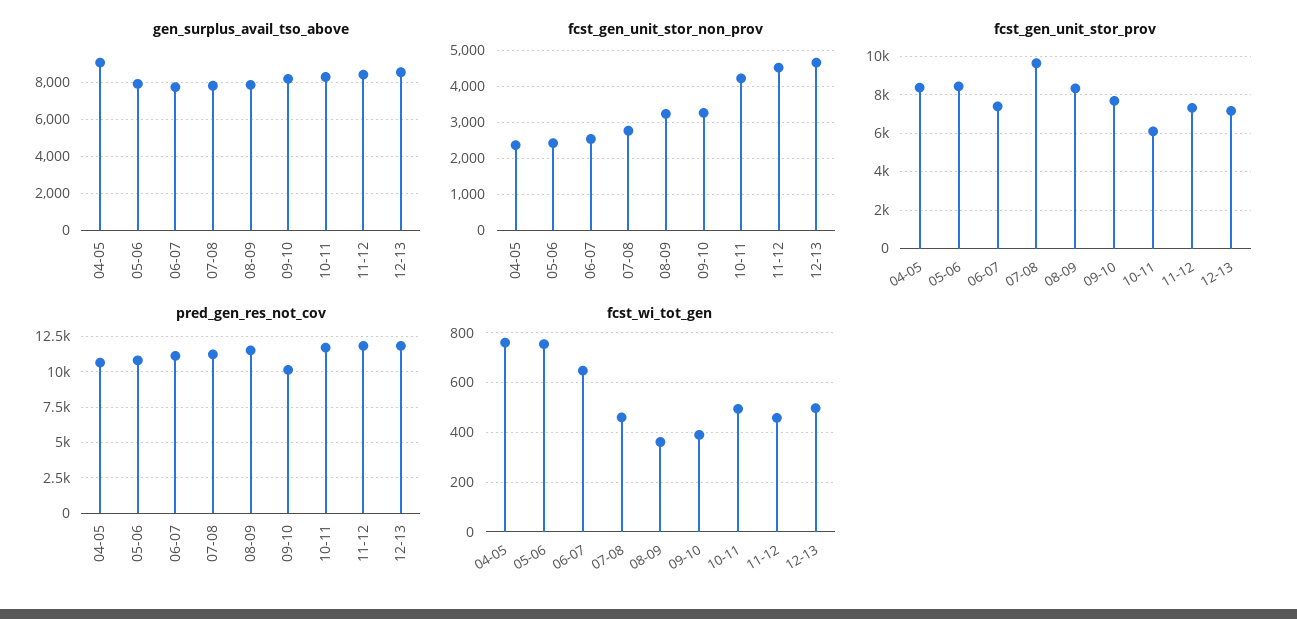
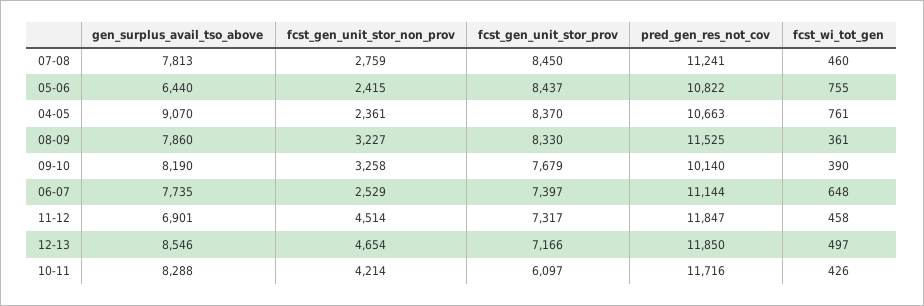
gen_surplus_avail_tso_above, 05-06: 8000 -> 6440
gen_surplus_avail_tso_above, 11-12: 8500 -> 6901
fcst_gen_unit_stor_prov, 07-08: 9500 -> 8450
fcst_wi_tot_gen, 10-11: 500 -> 426

